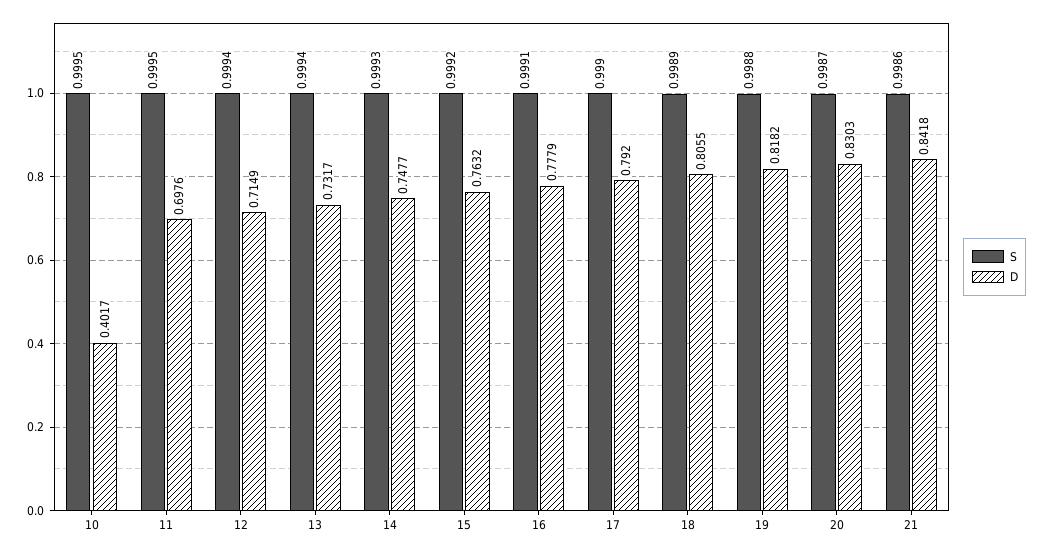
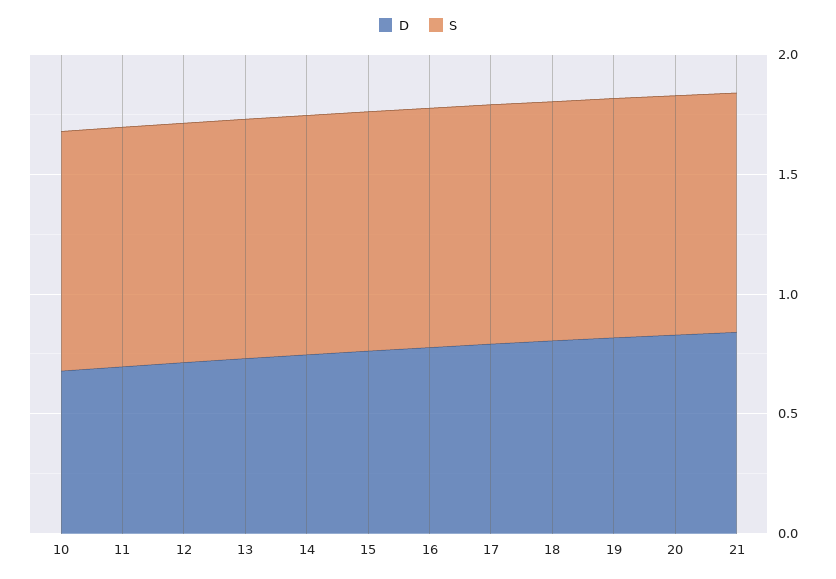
D, 10: 0.4017 -> 0.7

